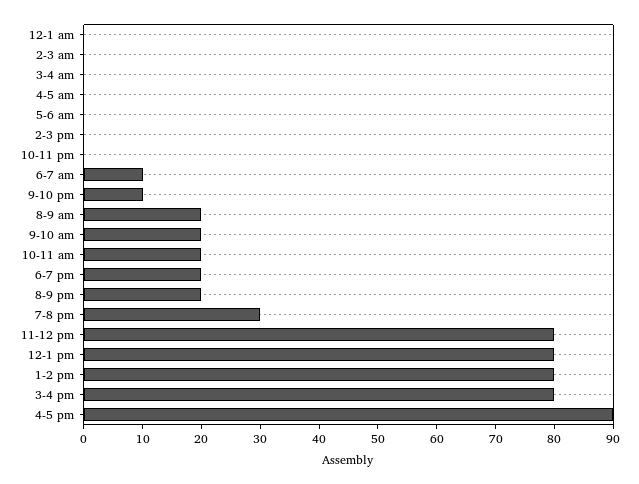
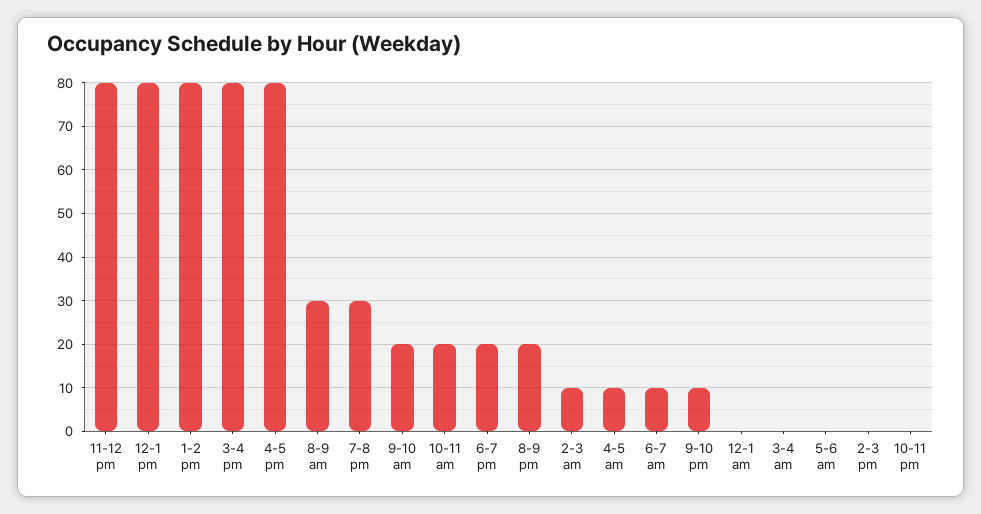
2-3 am: 0 -> 10
4-5 am: 0 -> 10
8-9 am: 20 -> 30
4-5 pm: 90 -> 80

